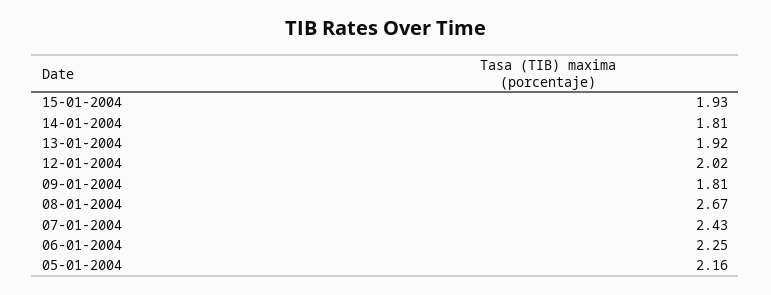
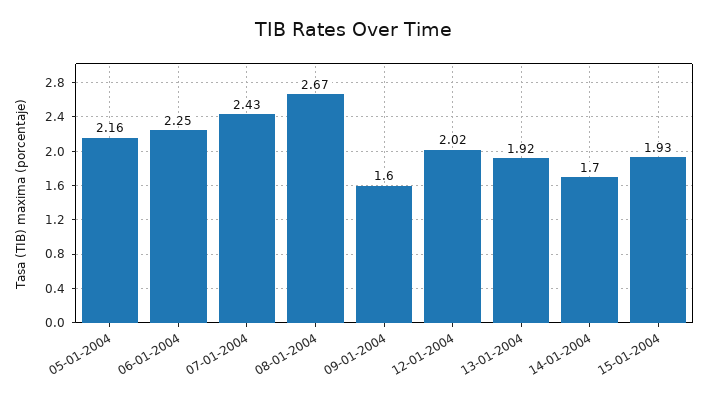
14-01-2004: 1.81 -> 1.7
09-01-2004: 1.81 -> 1.6

